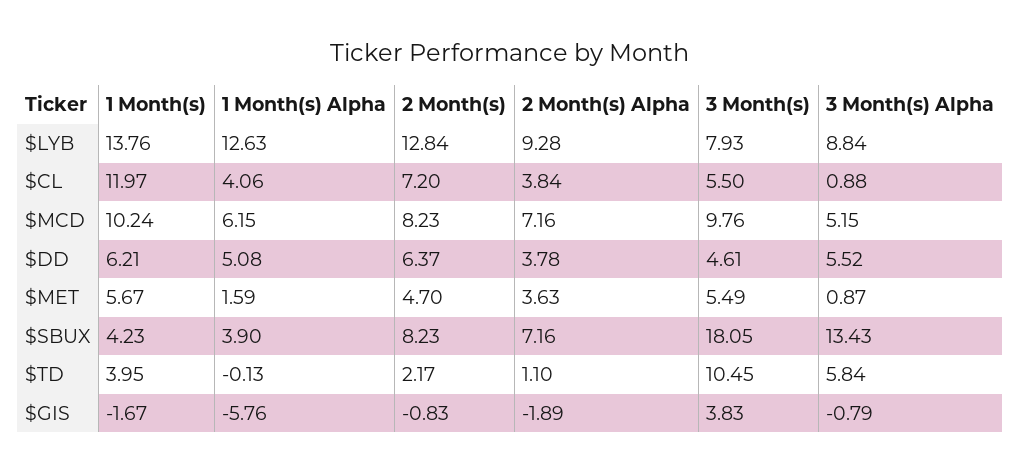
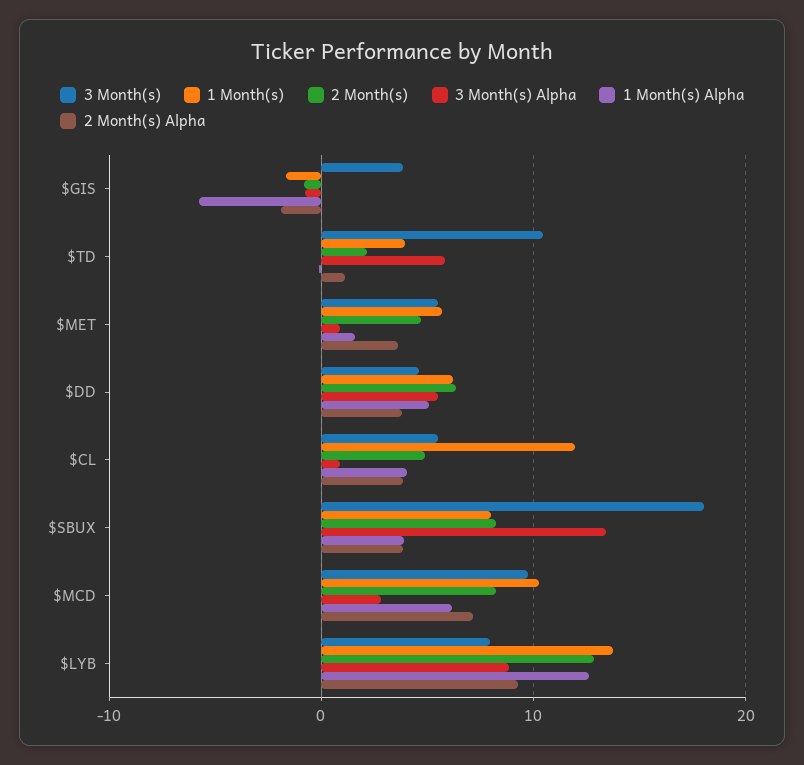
2 Month(s), $CL: 7.2 -> 5
3 Month(s) Alpha, $MCD: 5.15 -> 3
1 Month(s), $SBUX: 4.23 -> 8
2 Month(s) Alpha, $SBUX: 7.16 -> 4

